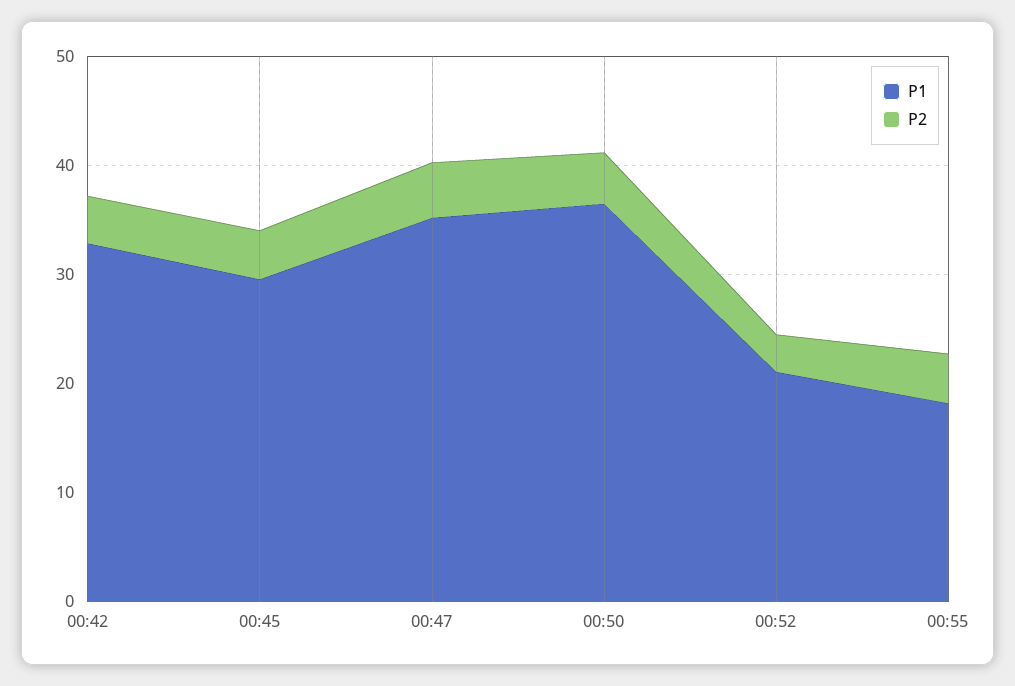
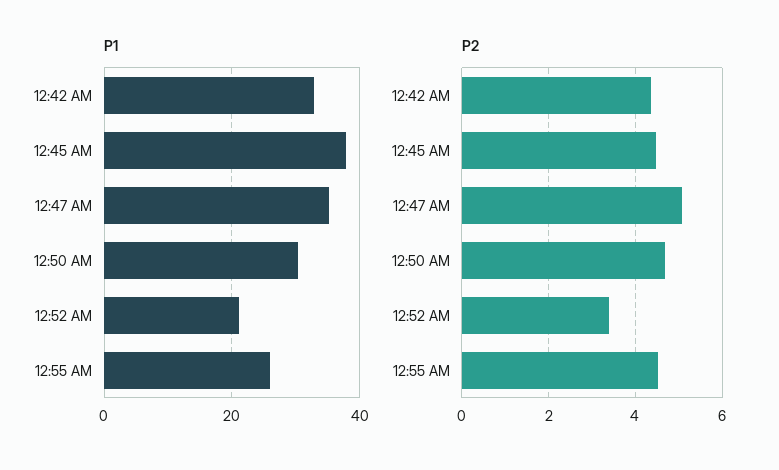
P1, 00:45: 30 -> 38
P1, 00:50: 36 -> 30
P1, 00:55: 18 -> 26

